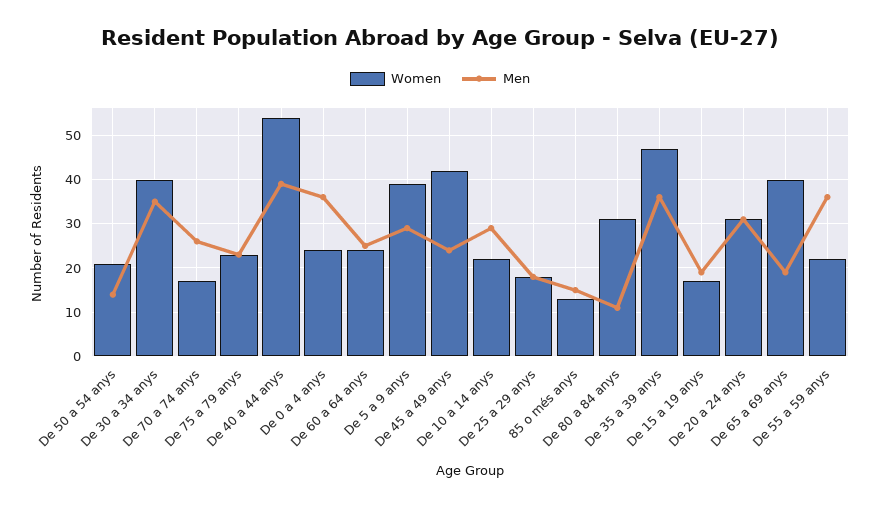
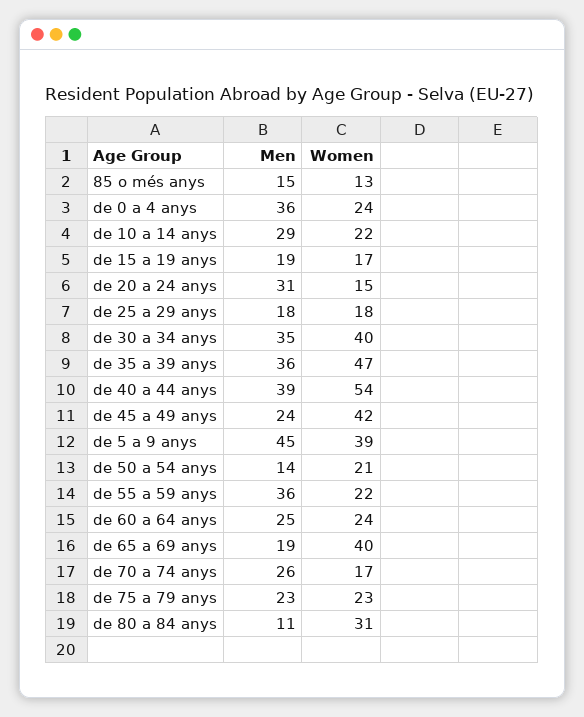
Men, De 5 a 9 anys: 30 -> 45
Women, De 20 a 24 anys: 30 -> 15

